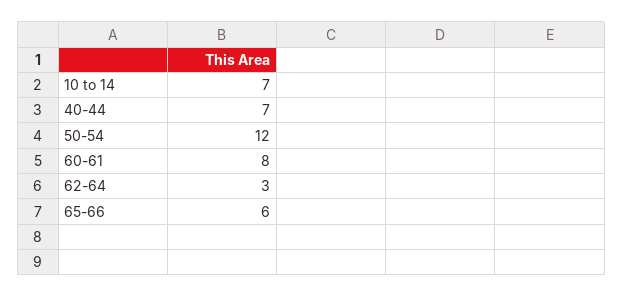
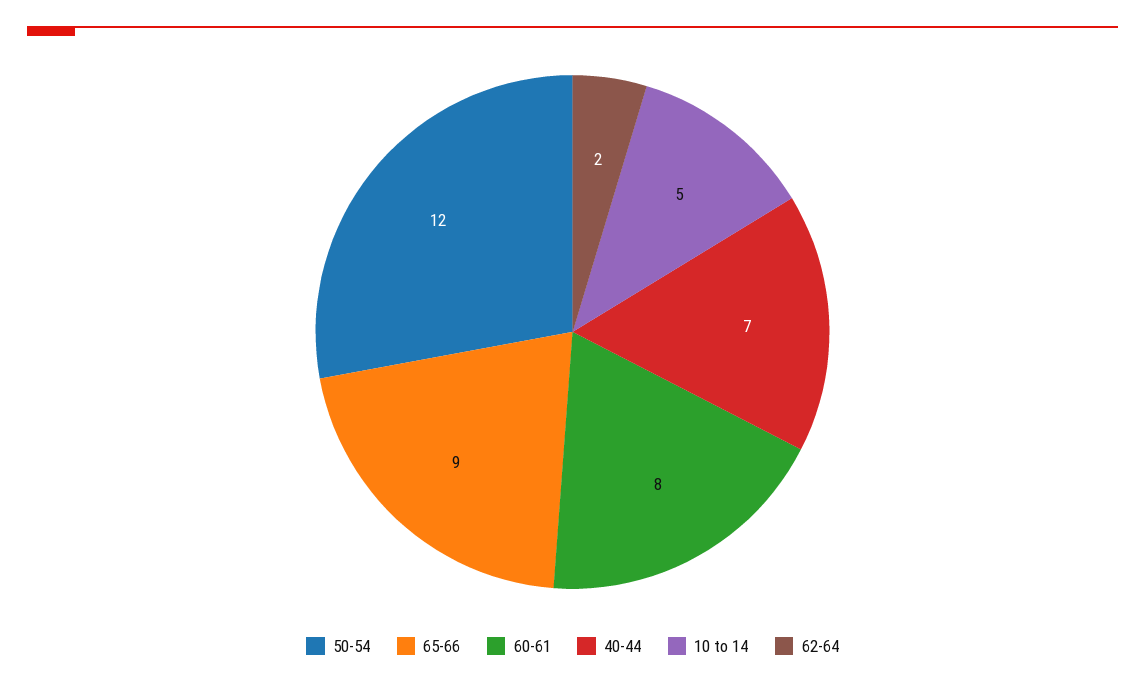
10 to 14: 7 -> 5
62-64: 3 -> 2
65-66: 6 -> 9

